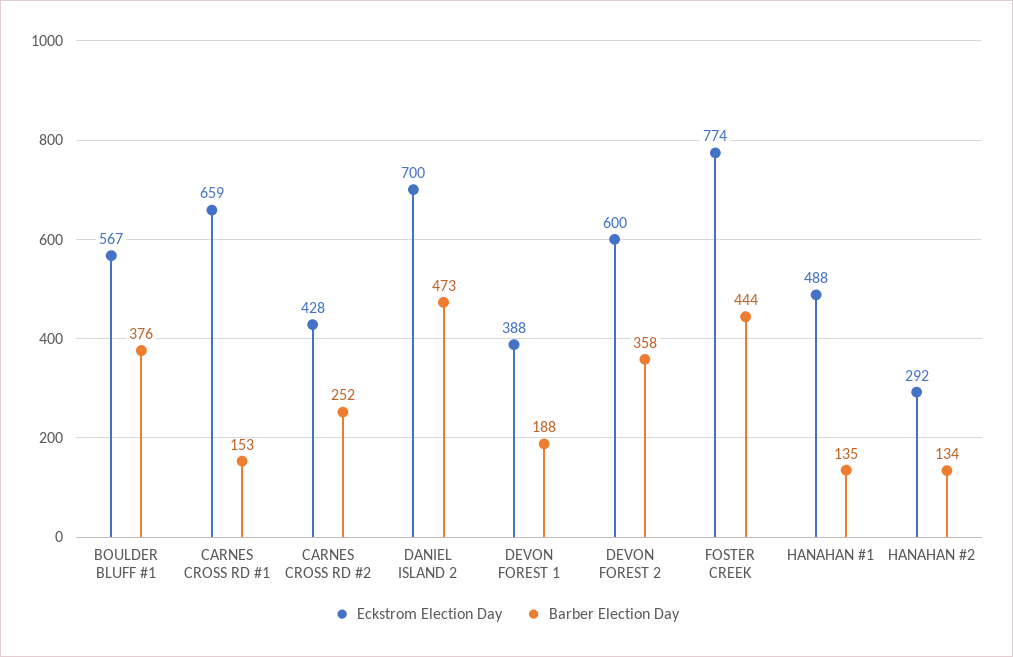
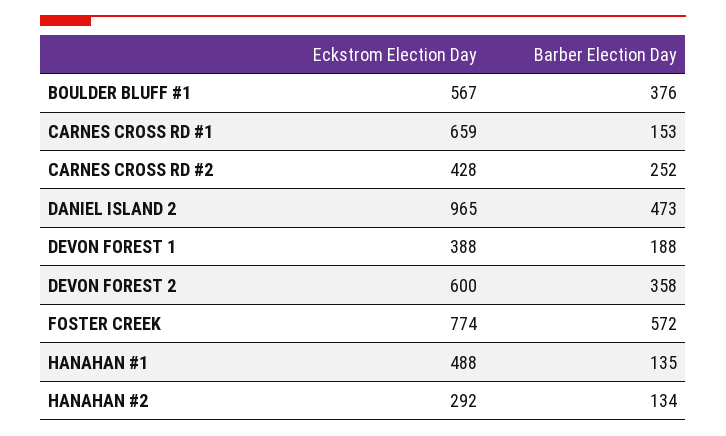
Eckstrom Election Day, DANIEL ISLAND 2: 700 -> 965
Barber Election Day, FOSTER CREEK: 444 -> 572

